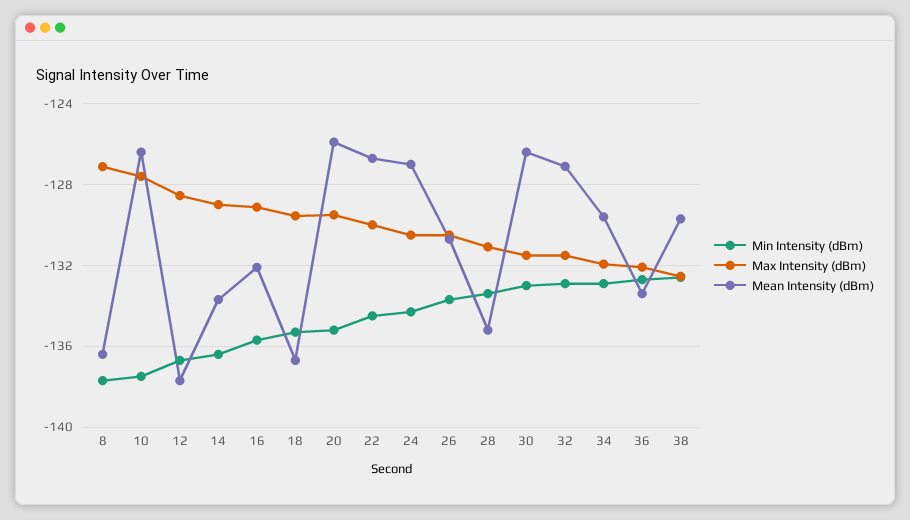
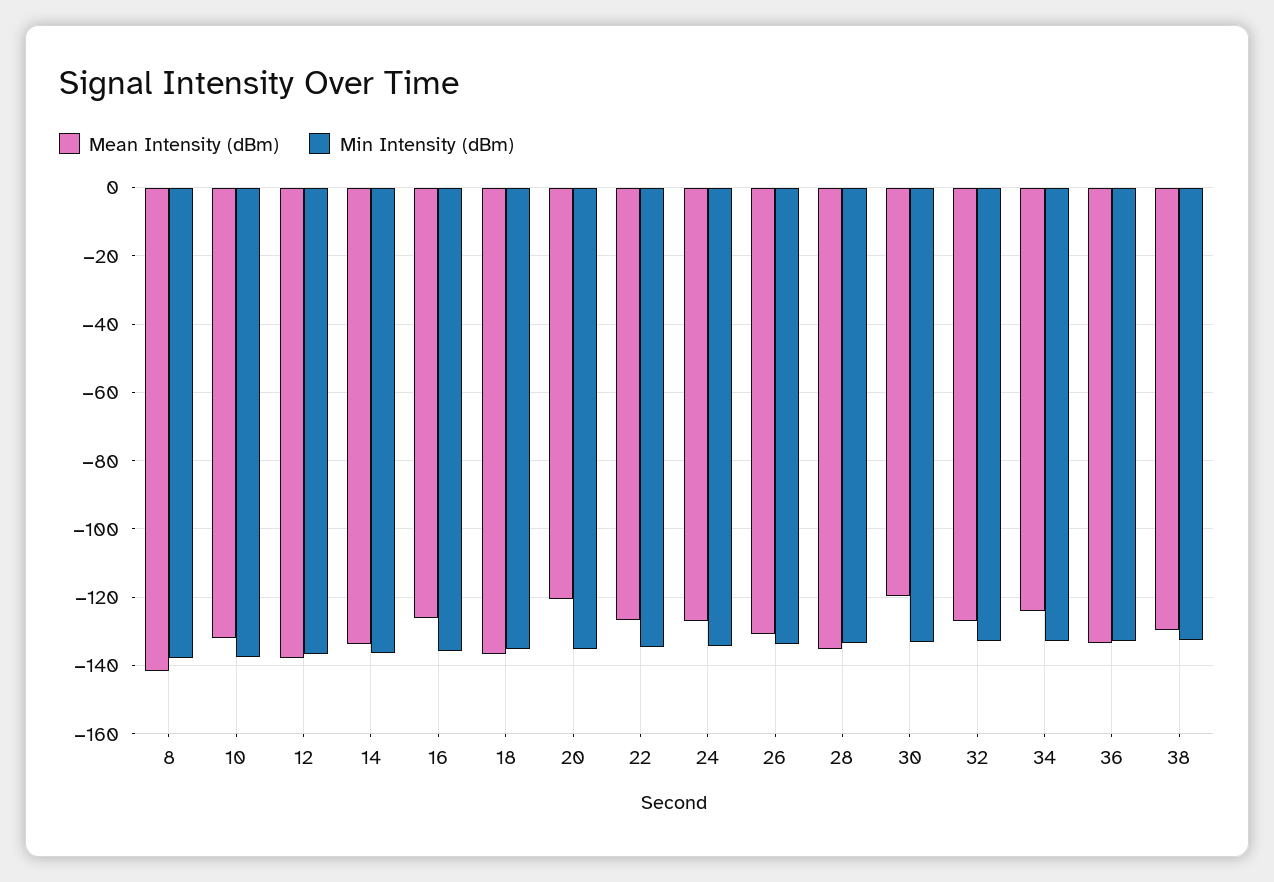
Max Intensity (dBm), 8: -127 -> none
Mean Intensity (dBm), 8: -136.5 -> -142
Max Intensity (dBm), 10: -127.5 -> none
Mean Intensity (dBm), 10: -126.5 -> -132
Max Intensity (dBm), 12: -128.5 -> none
Max Intensity (dBm), 14: -129 -> none
Max Intensity (dBm), 16: -129 -> none
Mean Intensity (dBm), 16: -132 -> -126
Max Intensity (dBm), 18: -129.5 -> none
Max Intensity (dBm), 20: -129.5 -> none
Mean Intensity (dBm), 20: -126 -> -120
Max Intensity (dBm), 22: -130 -> none
Max Intensity (dBm), 24: -130.5 -> none
Max Intensity (dBm), 26: -130.5 -> none
Max Intensity (dBm), 28: -131 -> none
Max Intensity (dBm), 30: -131.5 -> none
Mean Intensity (dBm), 30: -126.5 -> -120
Max Intensity (dBm), 32: -131.5 -> none
Max Intensity (dBm), 34: -132 -> none
Mean Intensity (dBm), 34: -129.5 -> -124
Max Intensity (dBm), 36: -132 -> none
Max Intensity (dBm), 38: -132.5 -> none

